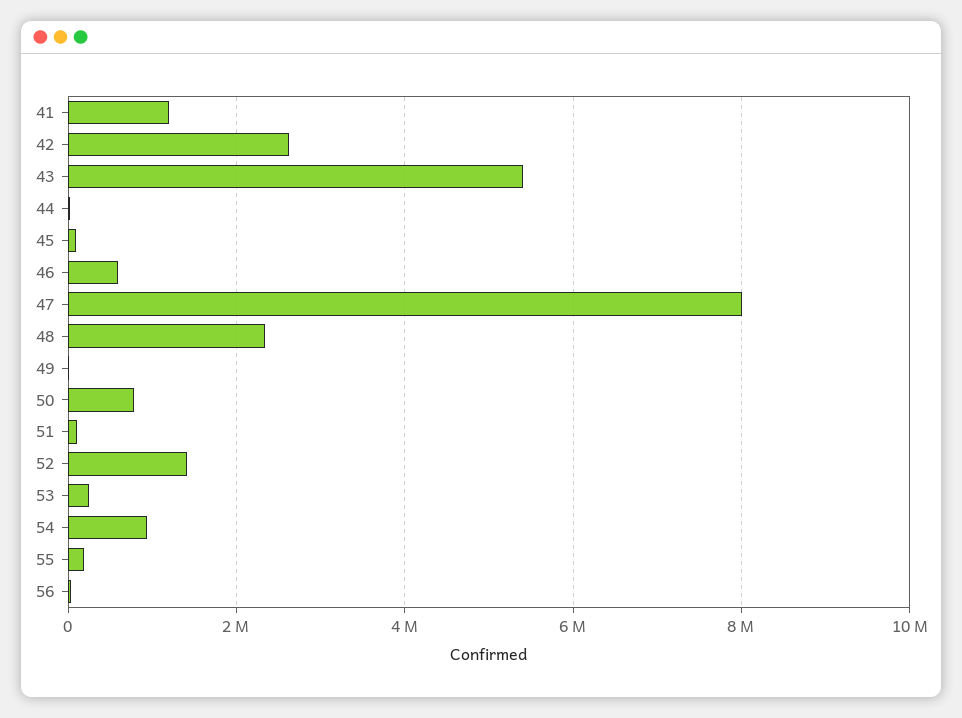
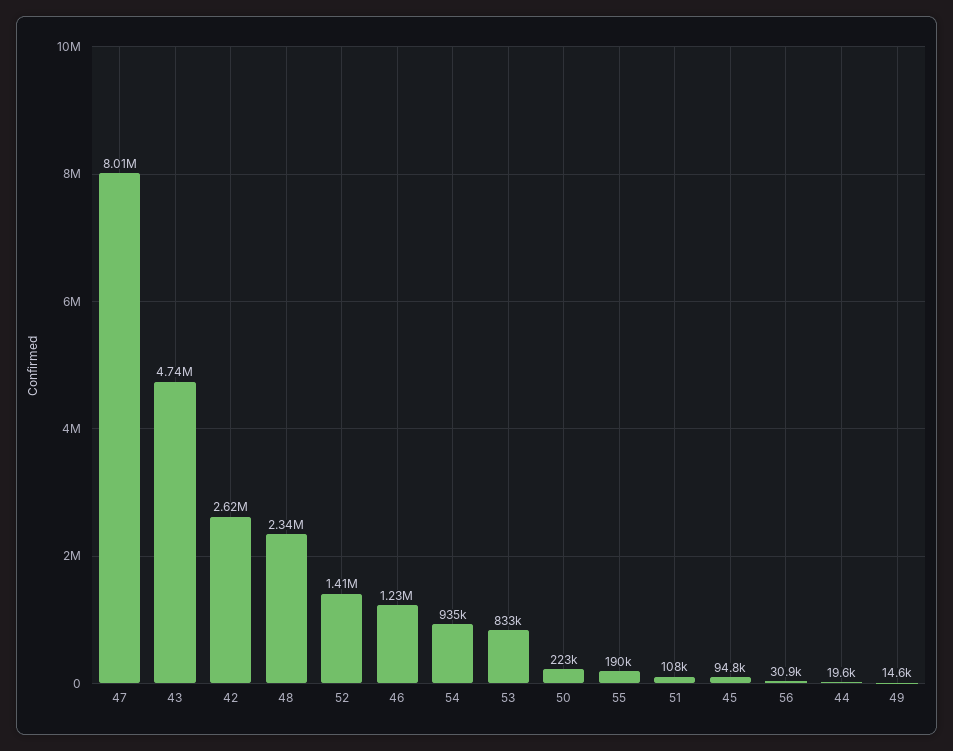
41: 1200000 -> none
43: 5400000 -> 4740000
46: 600000 -> 1230000
50: 800000 -> 223000
53: 200000 -> 833000

